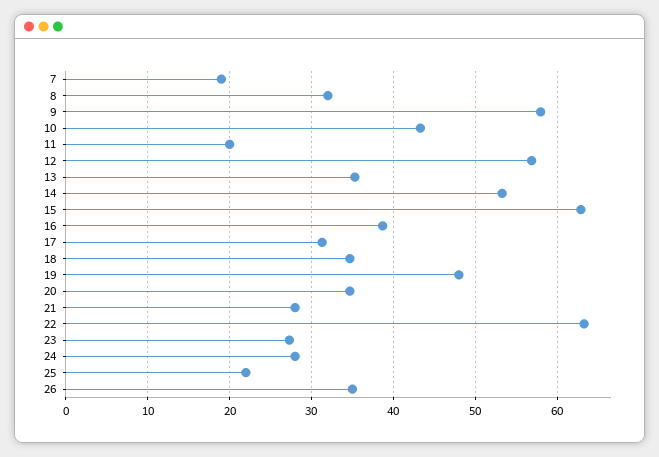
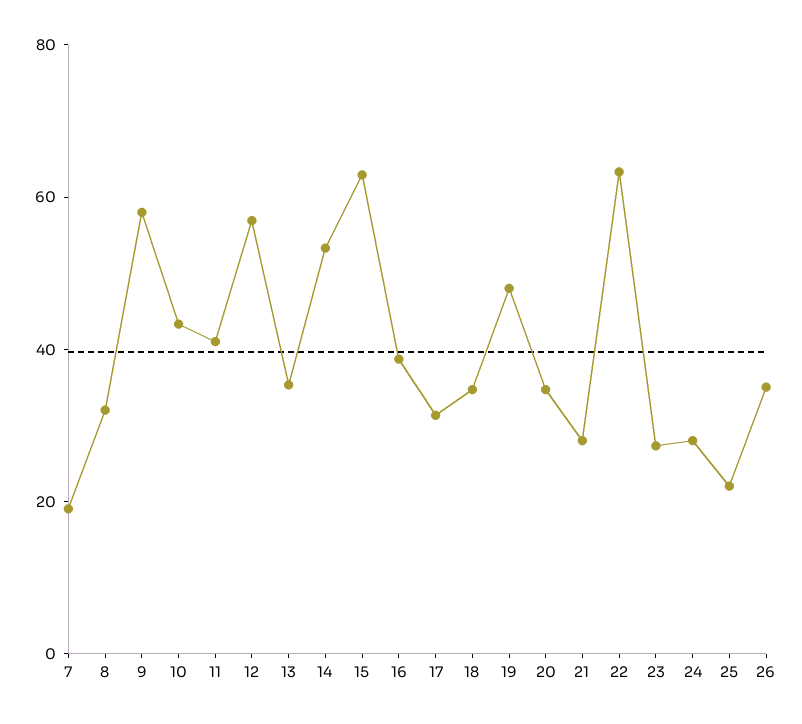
11: 20 -> 40

